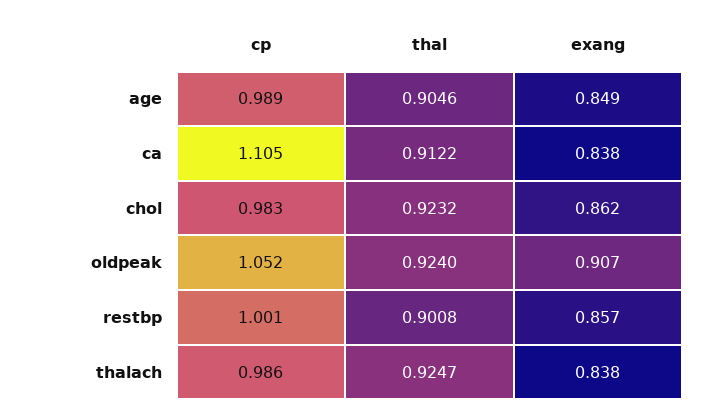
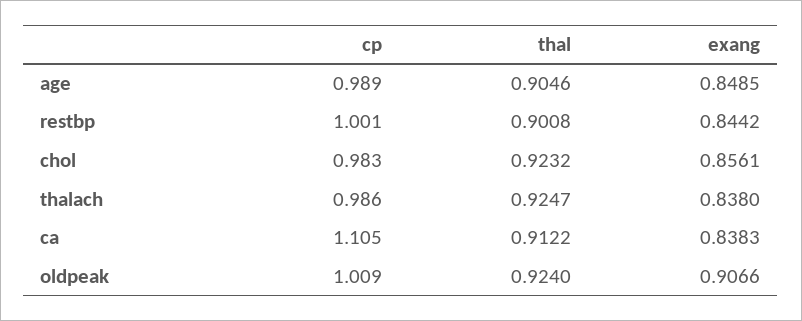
exang, chol: 0.862 -> 0.8561
cp, oldpeak: 1.052 -> 1.009
exang, restbp: 0.857 -> 0.8442

